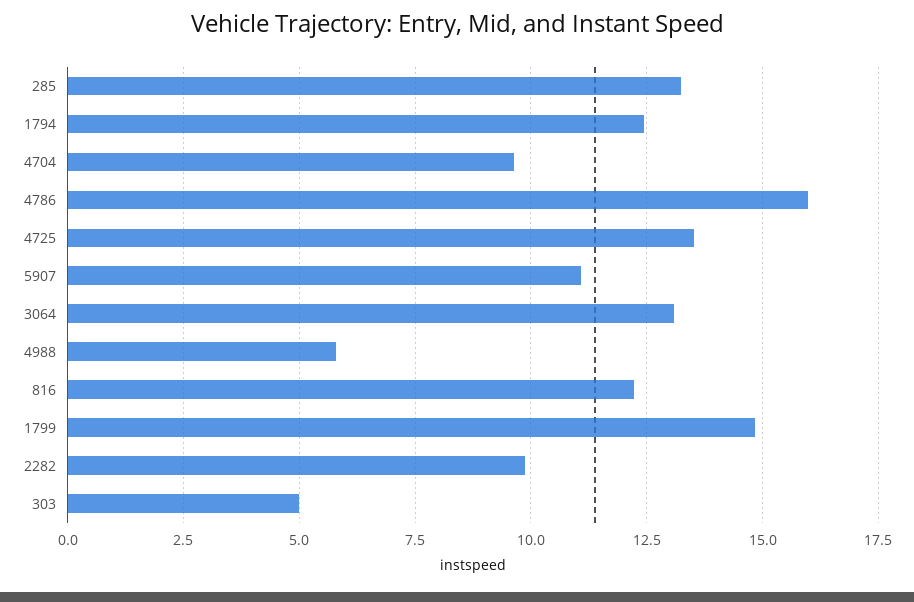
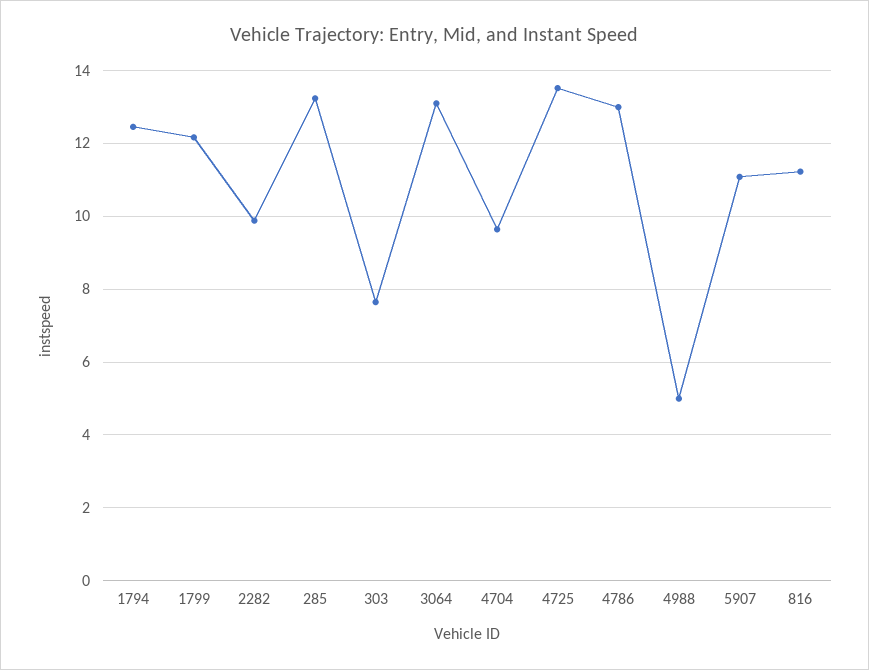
4786: 16 -> 13
4988: 5.75 -> 5
816: 12.25 -> 11.2
1799: 14.75 -> 12.2
303: 5 -> 7.6

